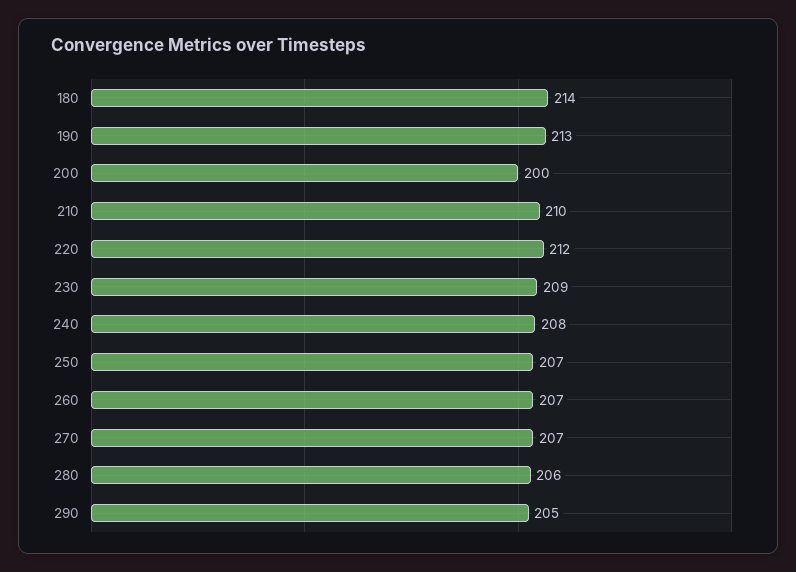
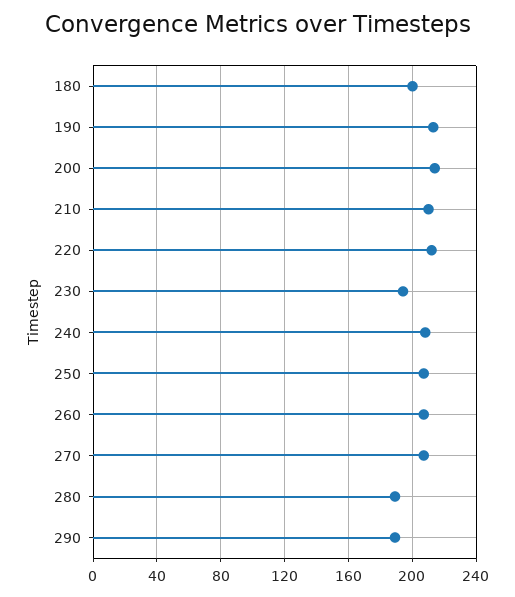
180: 214 -> 200
200: 200 -> 215
230: 209 -> 195
280: 206 -> 190
290: 205 -> 190

